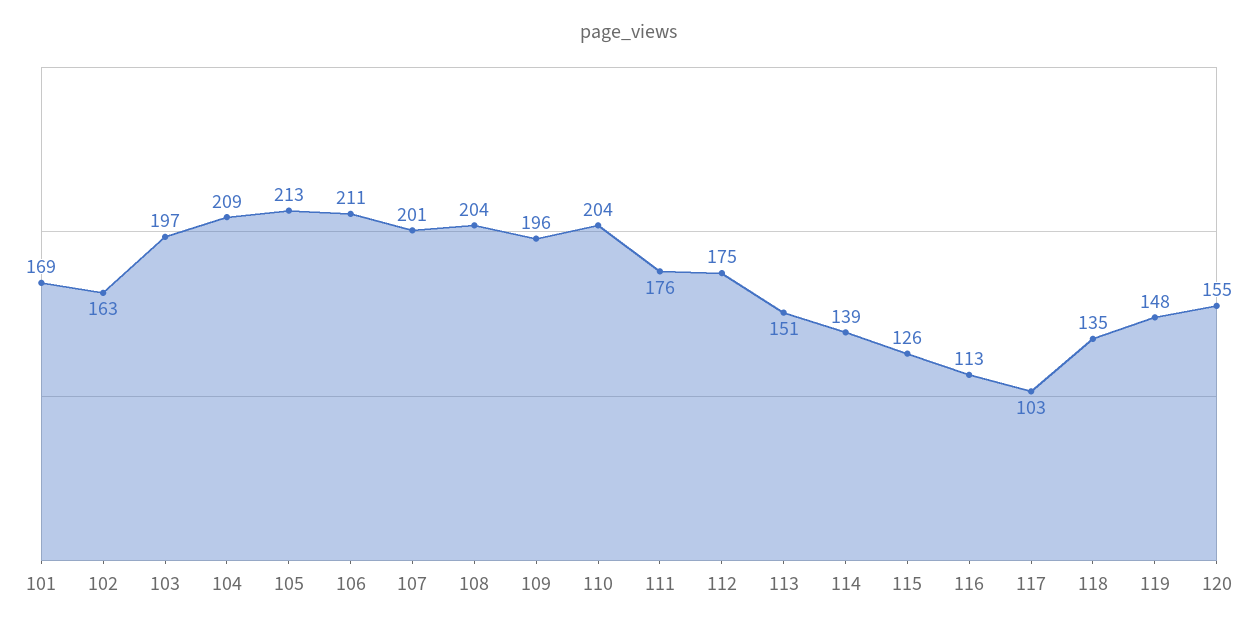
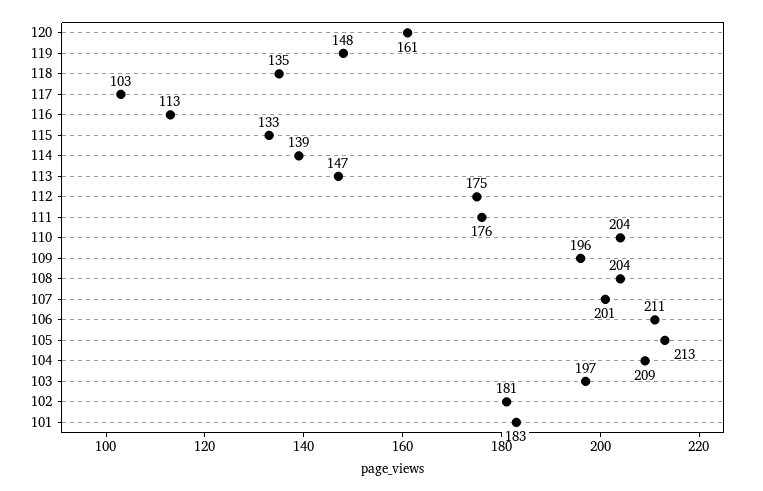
101: 169 -> 183
102: 163 -> 181
113: 151 -> 147
115: 126 -> 133
120: 155 -> 161

